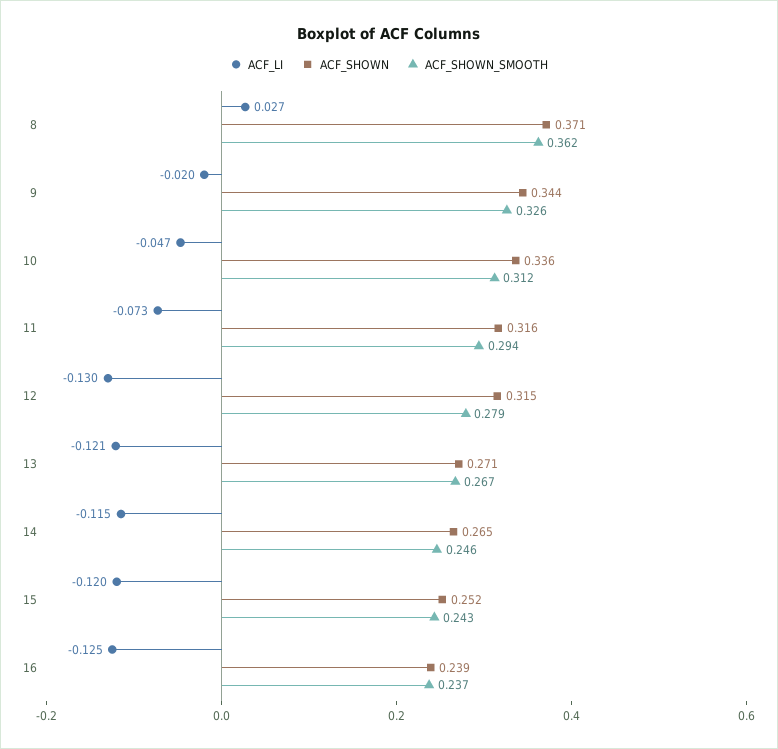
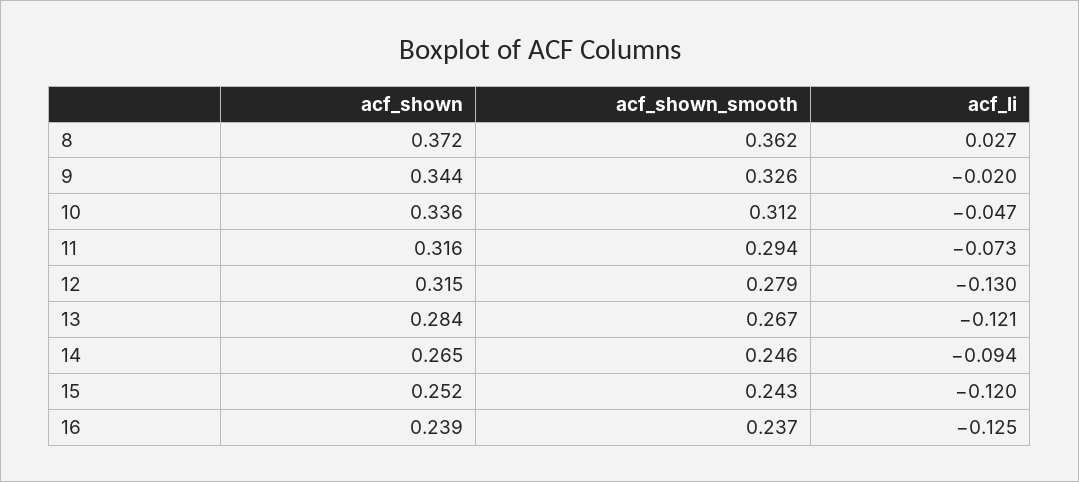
ACF_SHOWN, 8: 0.371 -> 0.372
ACF_SHOWN, 13: 0.271 -> 0.284
ACF_LI, 14: -0.115 -> -0.094

